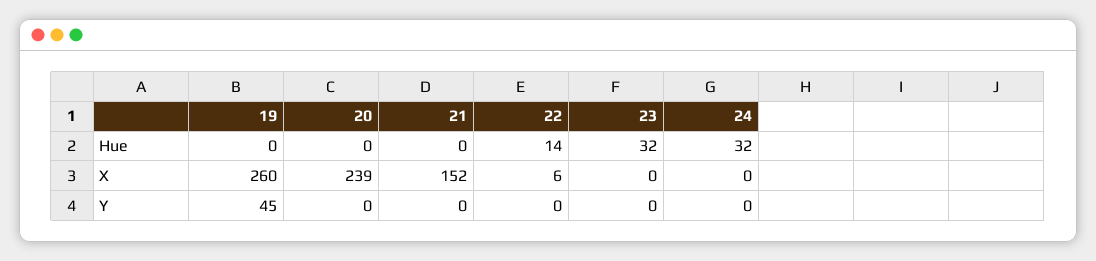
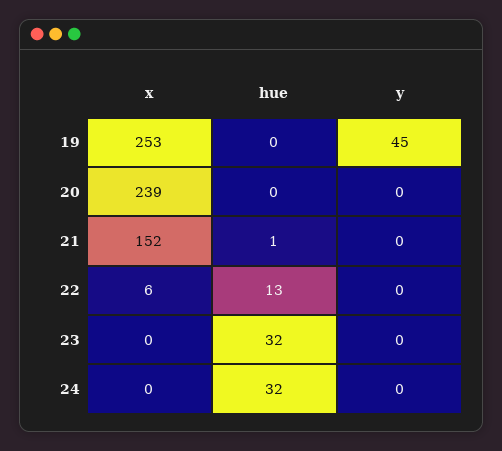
21, Hue: 0 -> 1
22, Hue: 14 -> 13
19, X: 260 -> 253

